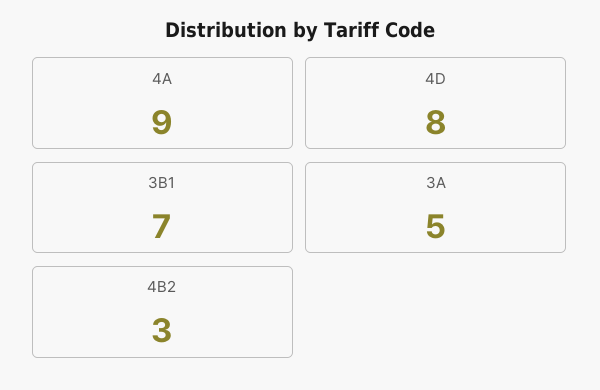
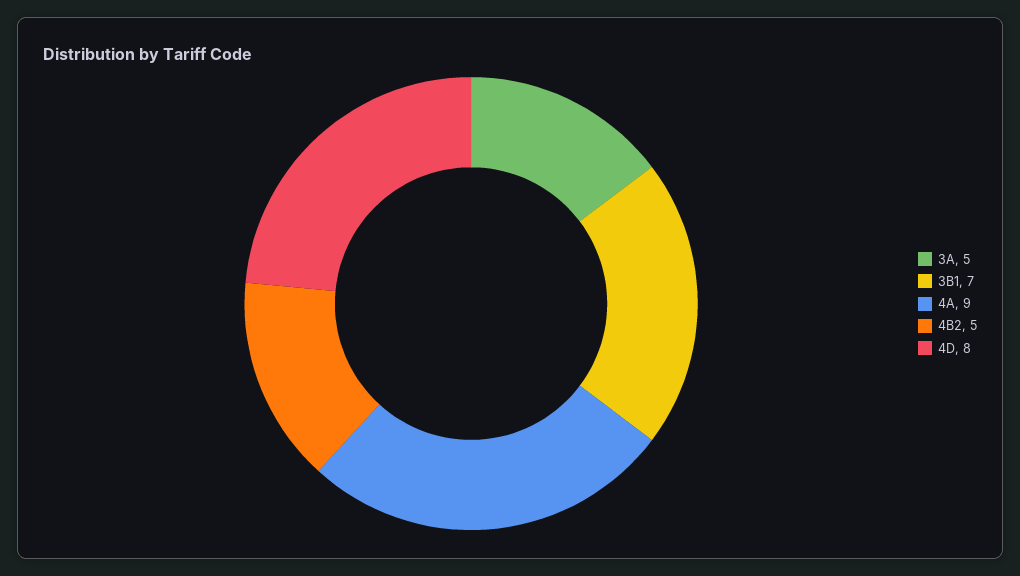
4B2: 3 -> 5

